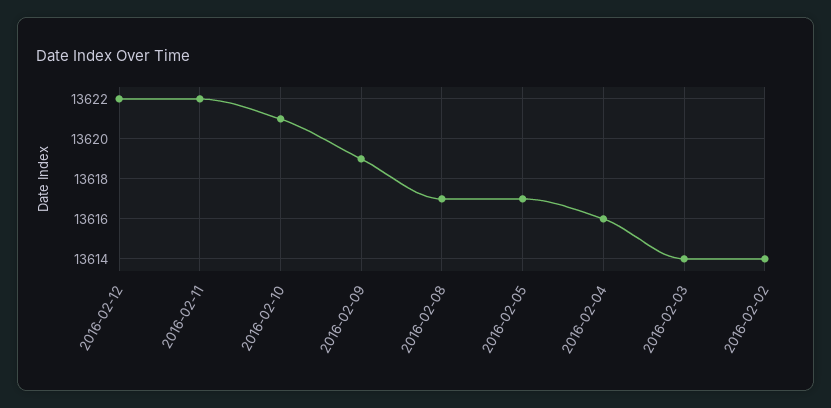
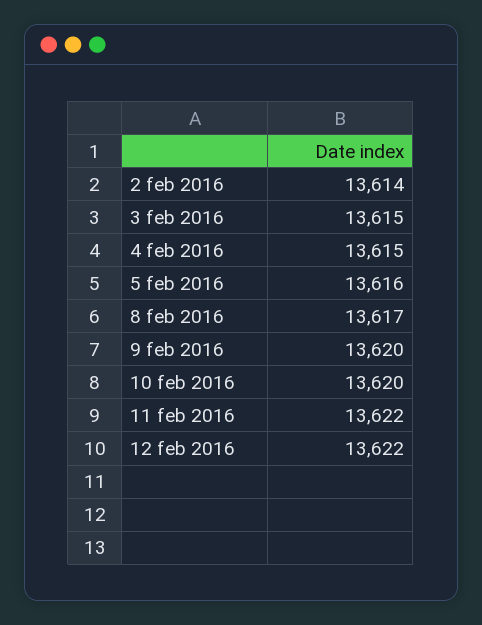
2016-02-10: 13621 -> 13620
2016-02-09: 13619 -> 13620
2016-02-05: 13617 -> 13616
2016-02-04: 13616 -> 13615
2016-02-03: 13614 -> 13615

